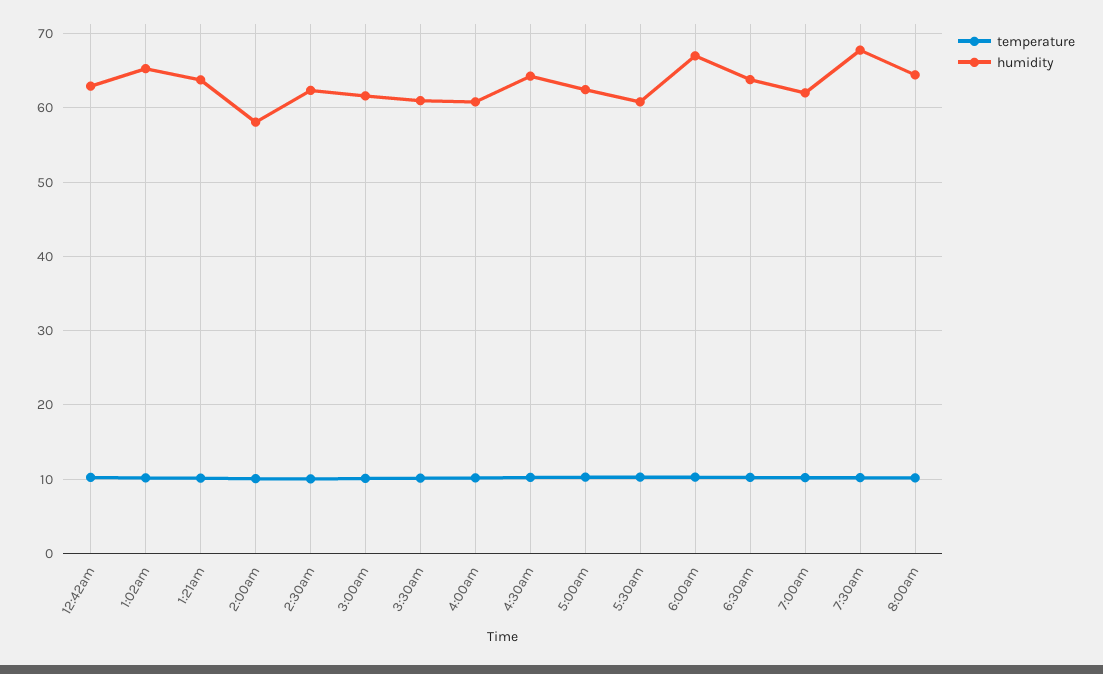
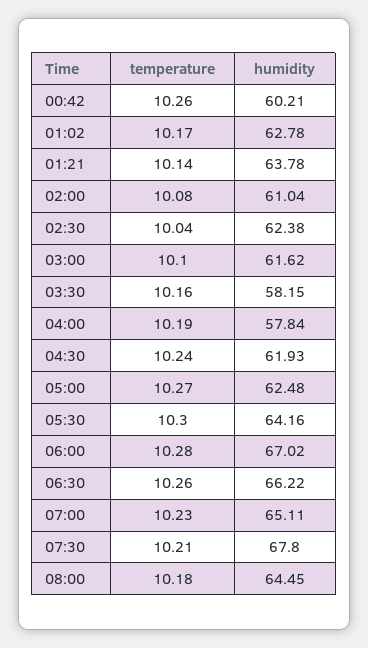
humidity, 12:42am: 63 -> 60.21
humidity, 1:02am: 65 -> 62.78
humidity, 2:00am: 58 -> 61.04
humidity, 3:30am: 61 -> 58.15
humidity, 4:00am: 61 -> 57.84
humidity, 4:30am: 64 -> 61.93
humidity, 5:30am: 61 -> 64.16
humidity, 6:30am: 64 -> 66.22
humidity, 7:00am: 62 -> 65.11

